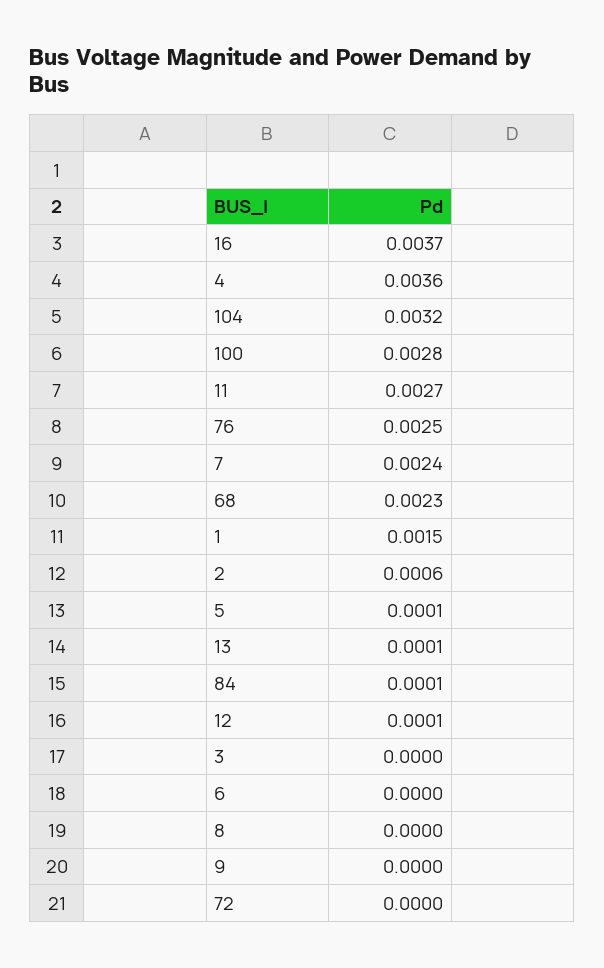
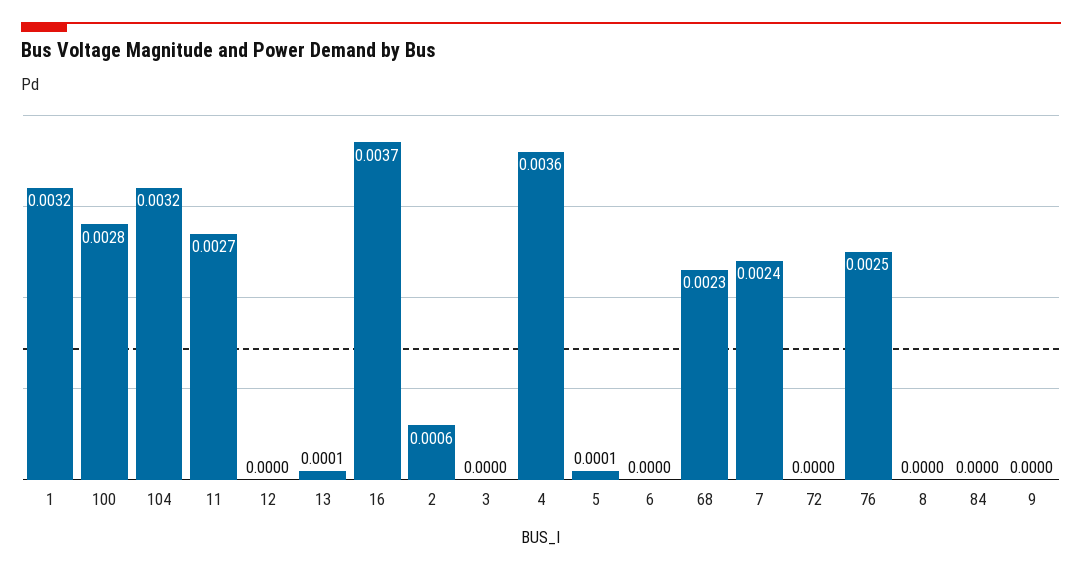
1: 0.0015 -> 0.0032
84: 0.0001 -> 0
12: 0.0001 -> 0

